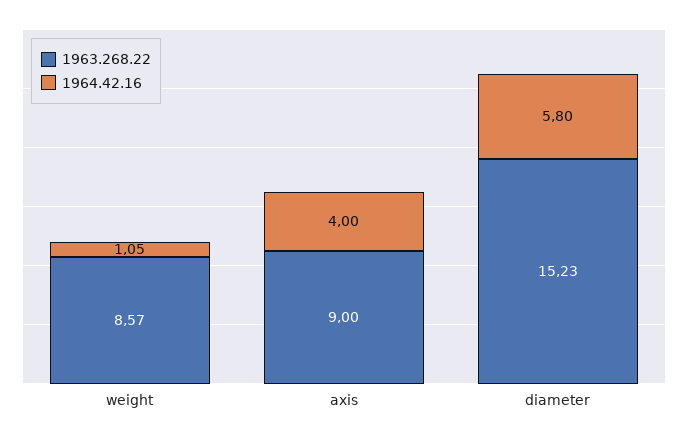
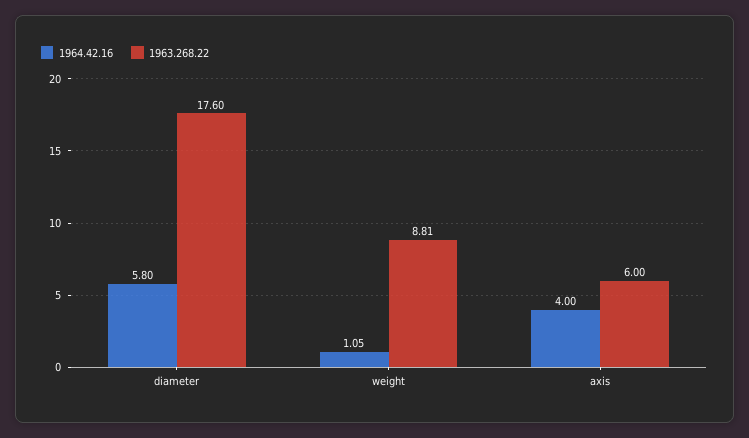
1963.268.22, weight: 8.57 -> 8.81
1963.268.22, axis: 9 -> 6
1963.268.22, diameter: 15.23 -> 17.6

